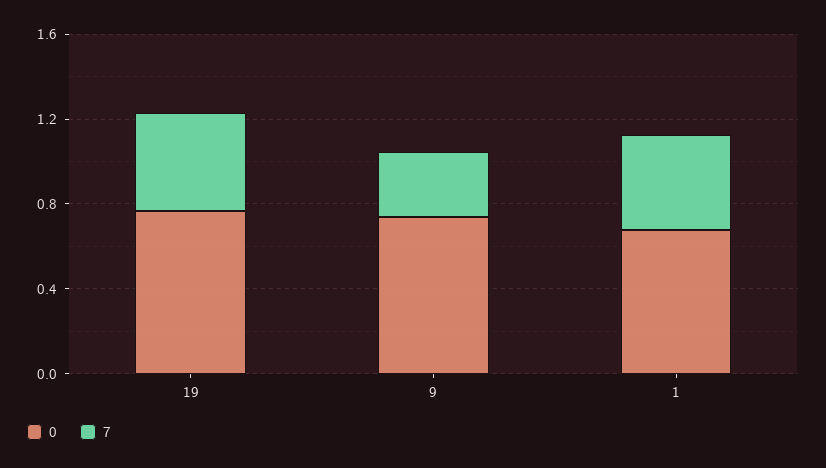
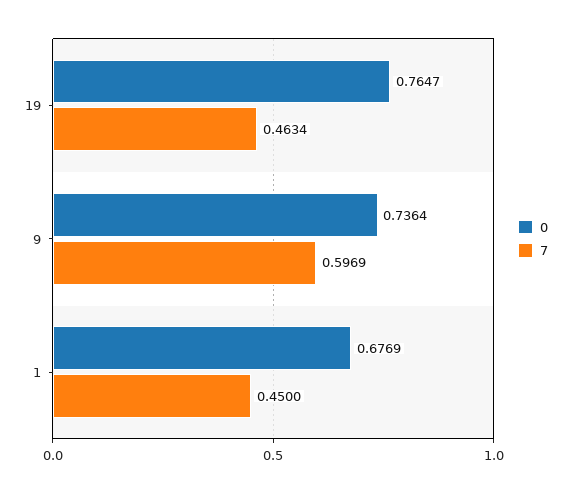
7, 9: 0.3 -> 0.5969

